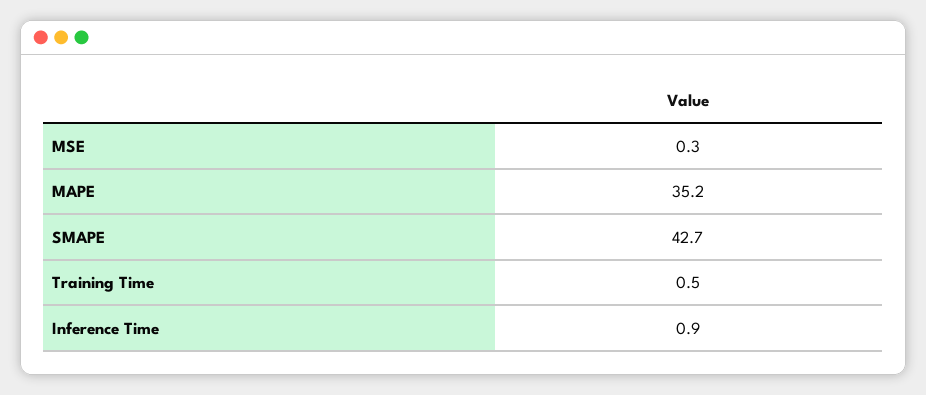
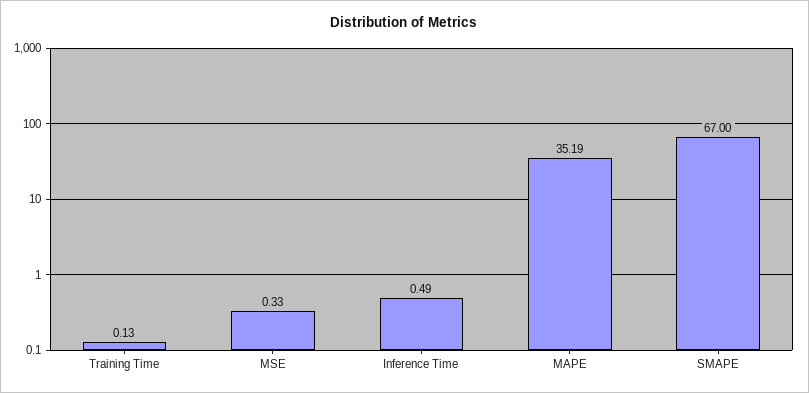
SMAPE: 42.7 -> 67
Training Time: 0.5 -> 0.13
Inference Time: 0.9 -> 0.49

